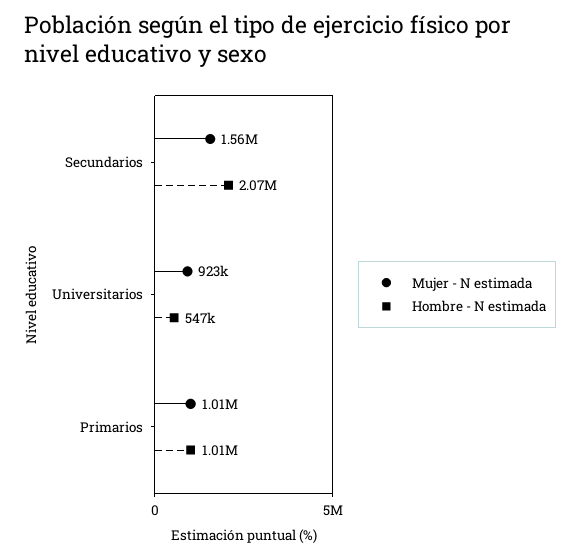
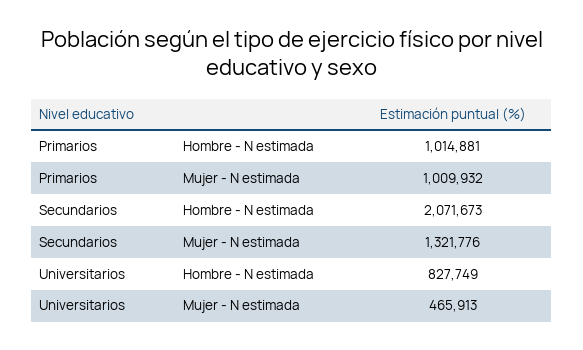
Mujer - N estimada, Secundarios: 1560000 -> 1321776
Mujer - N estimada, Universitarios: 923000 -> 465913
Hombre - N estimada, Universitarios: 547000 -> 827749

